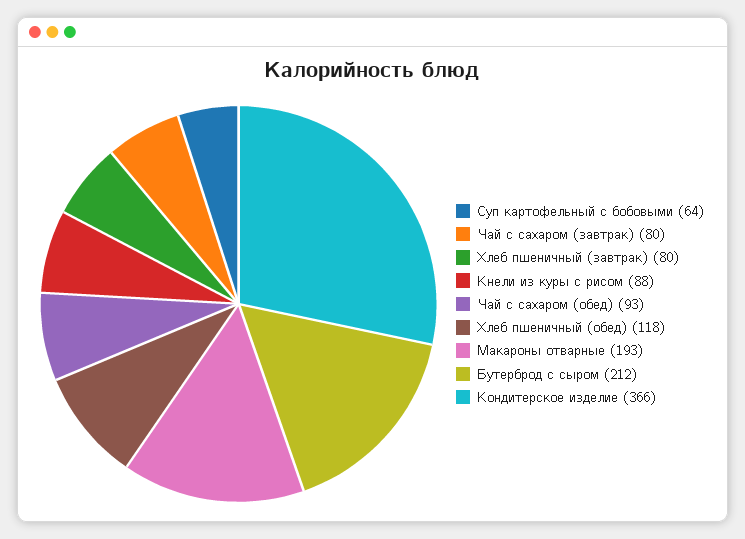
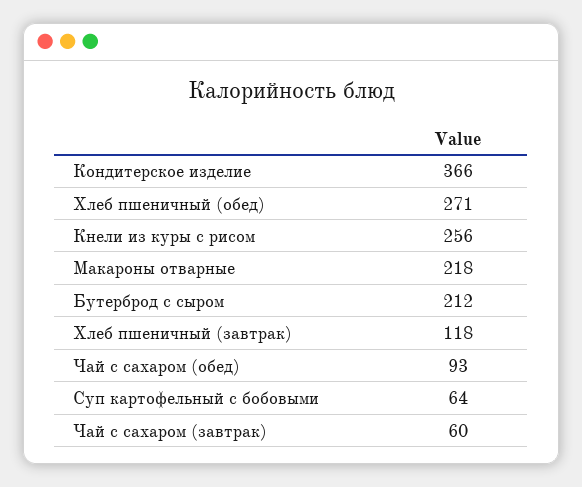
Чай с сахаром (завтрак): 80 -> 60
Хлеб пшеничный (завтрак): 80 -> 118
Кнели из куры с рисом: 88 -> 256
Хлеб пшеничный (обед): 118 -> 271
Макароны отварные: 193 -> 218

